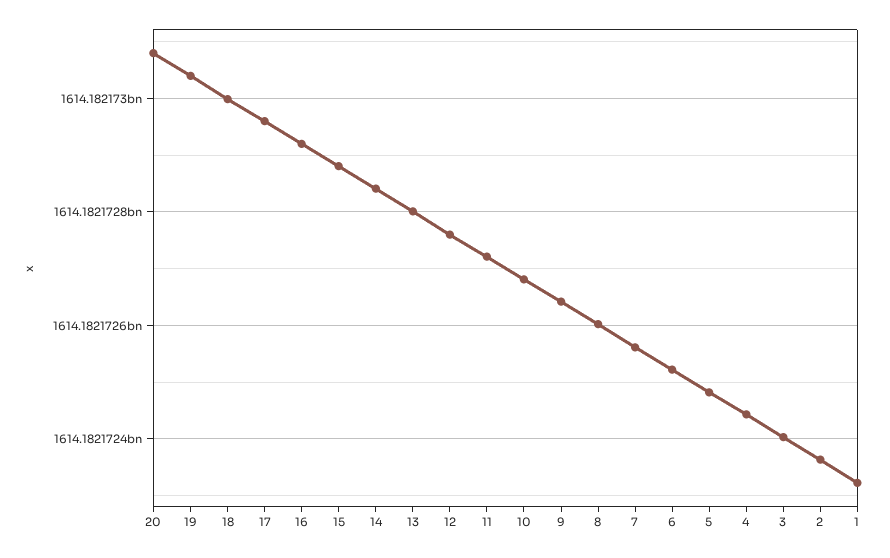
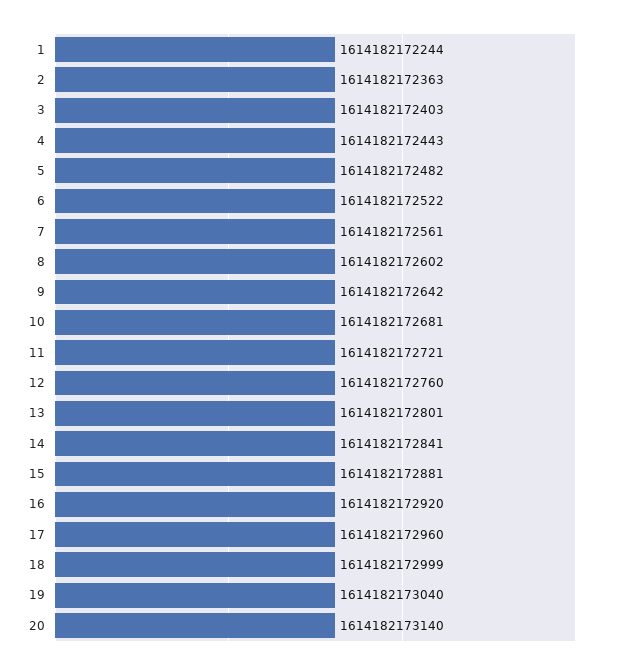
20: 1614182173080 -> 1614182173140
1: 1614182172320 -> 1614182172244

